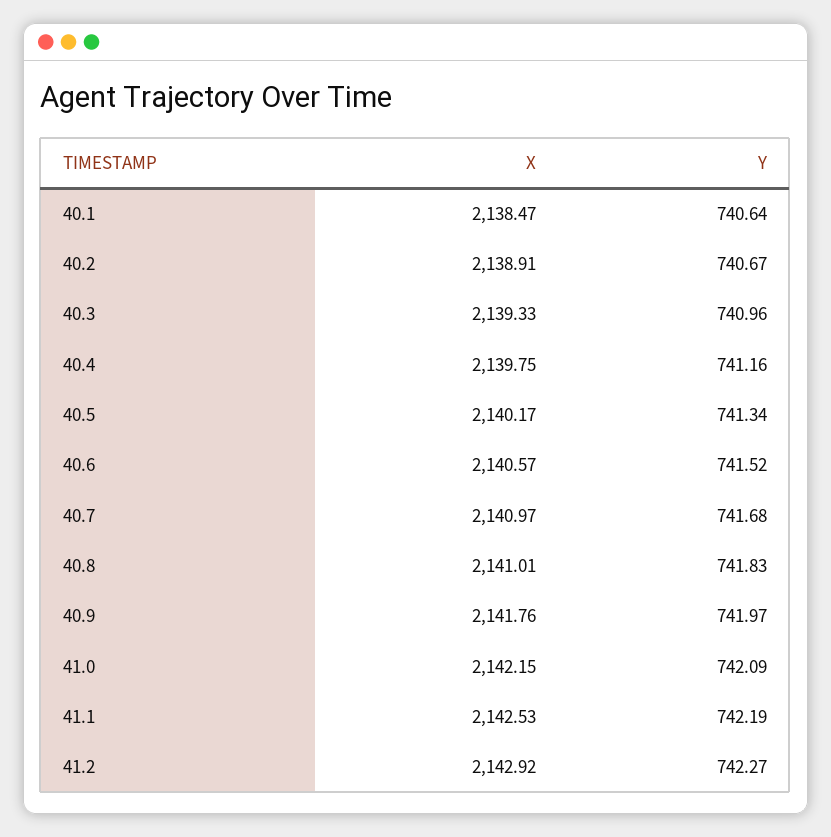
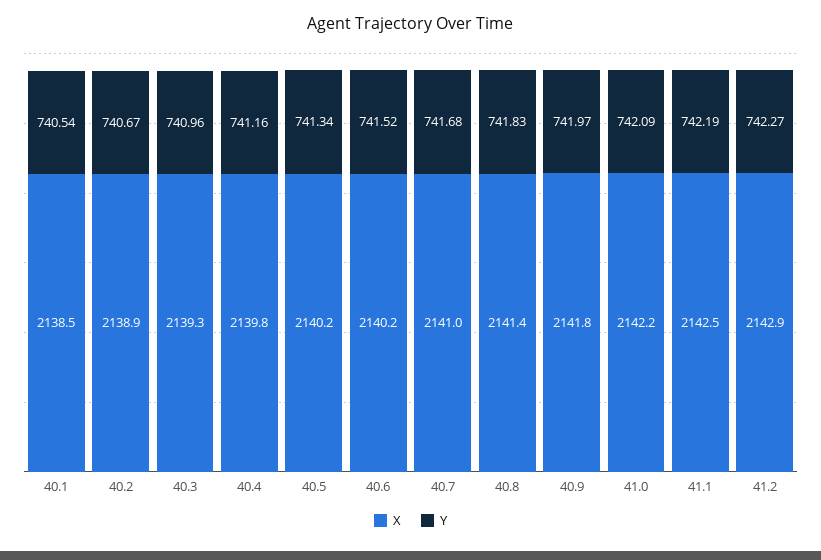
Y, 40.1: 740.64 -> 740.54
X, 40.6: 2140.57 -> 2140.2
X, 40.8: 2141.01 -> 2141.4

